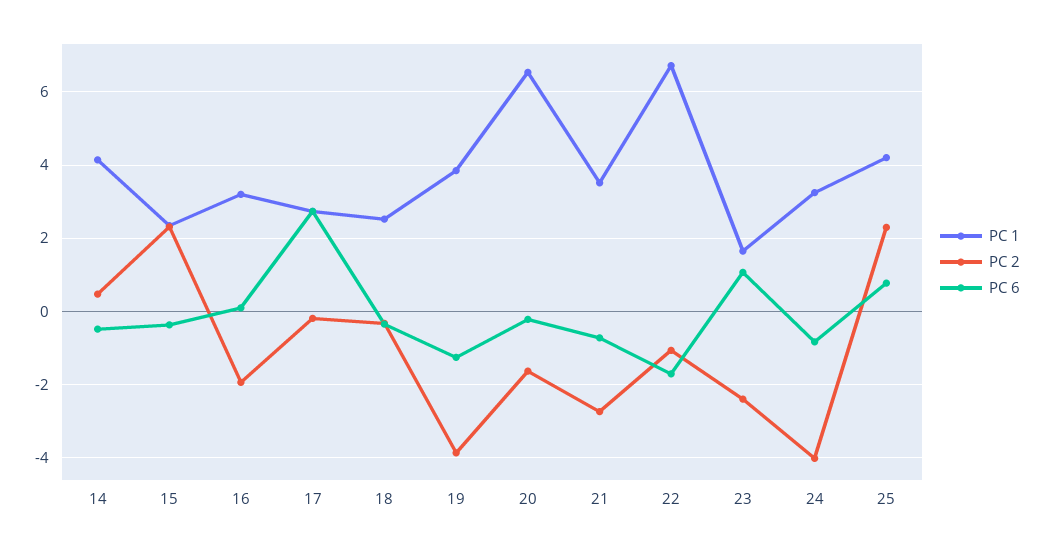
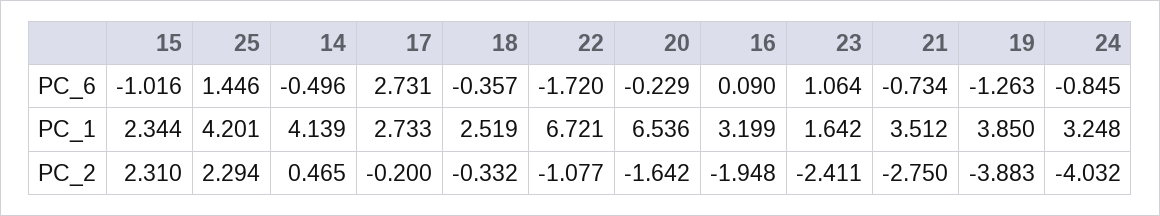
PC 6, 15: -0.4 -> -1.016
PC 6, 25: 0.8 -> 1.446

